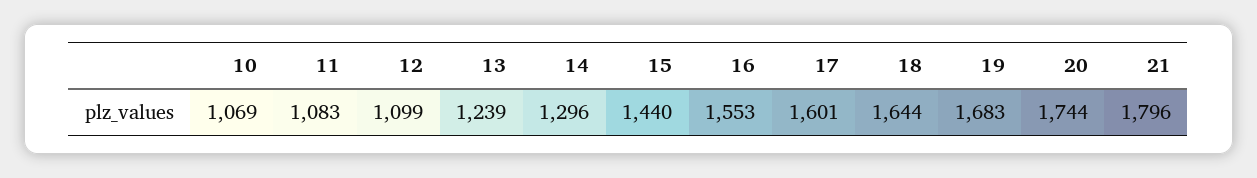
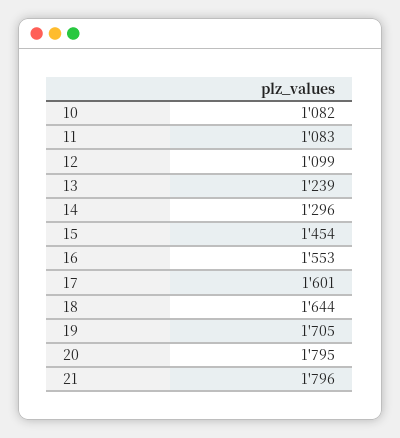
10: 1069 -> 1082
15: 1440 -> 1454
19: 1683 -> 1705
20: 1744 -> 1795

